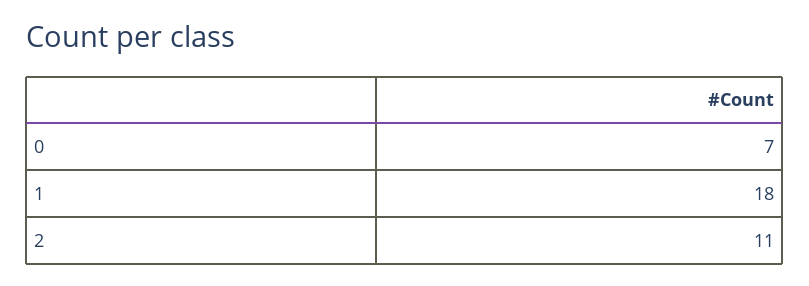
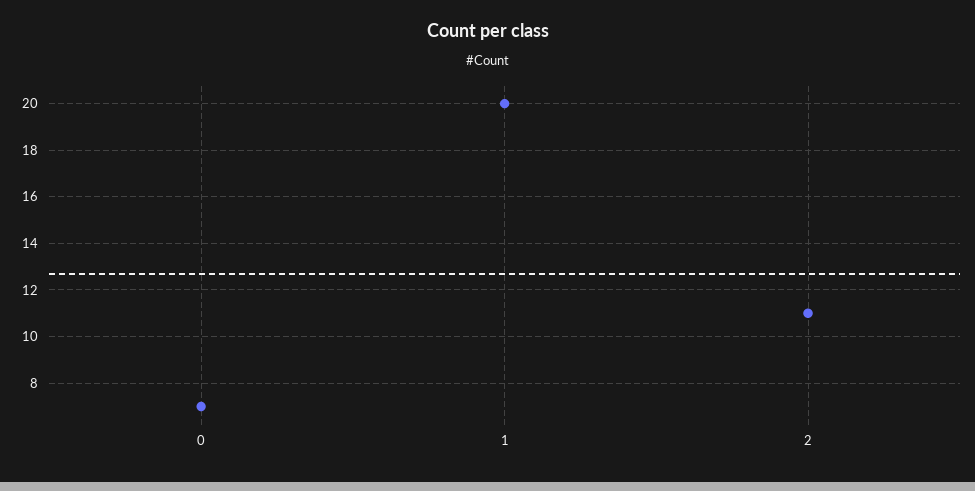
1: 18 -> 20

